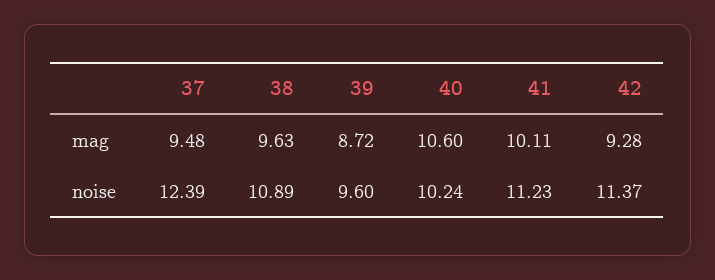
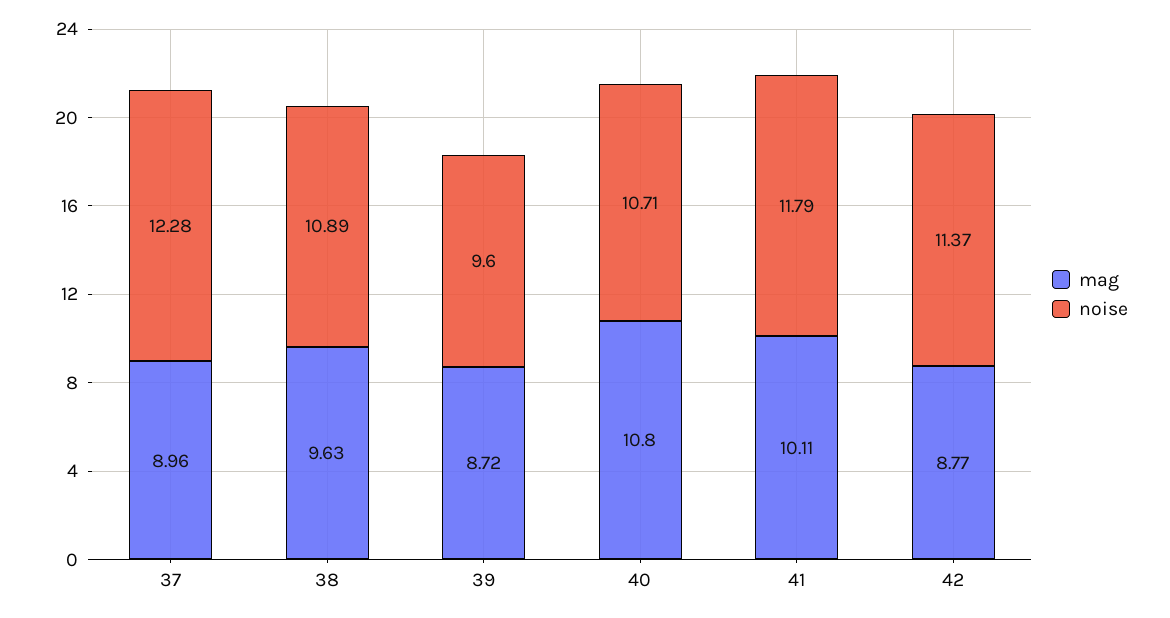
mag, 37: 9.48 -> 8.96
mag, 40: 10.6 -> 10.8
mag, 42: 9.28 -> 8.77
noise, 37: 12.39 -> 12.28
noise, 40: 10.24 -> 10.71
noise, 41: 11.23 -> 11.79

